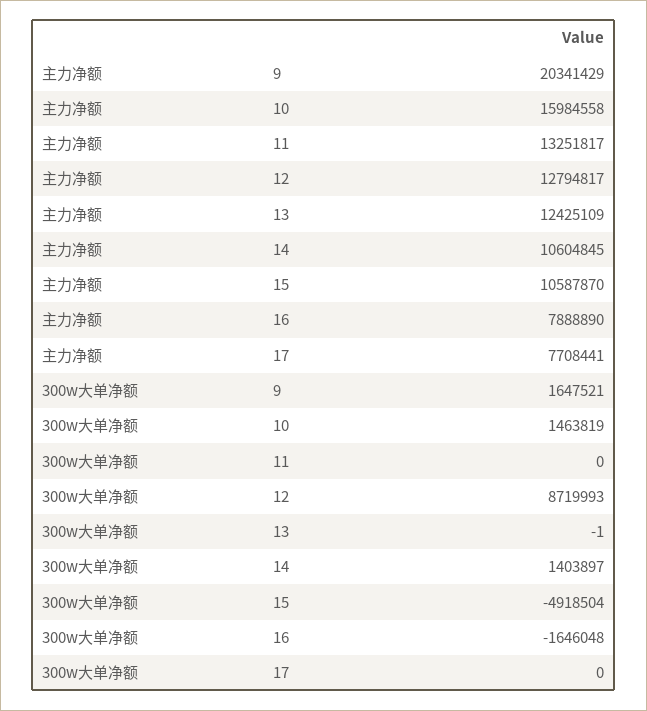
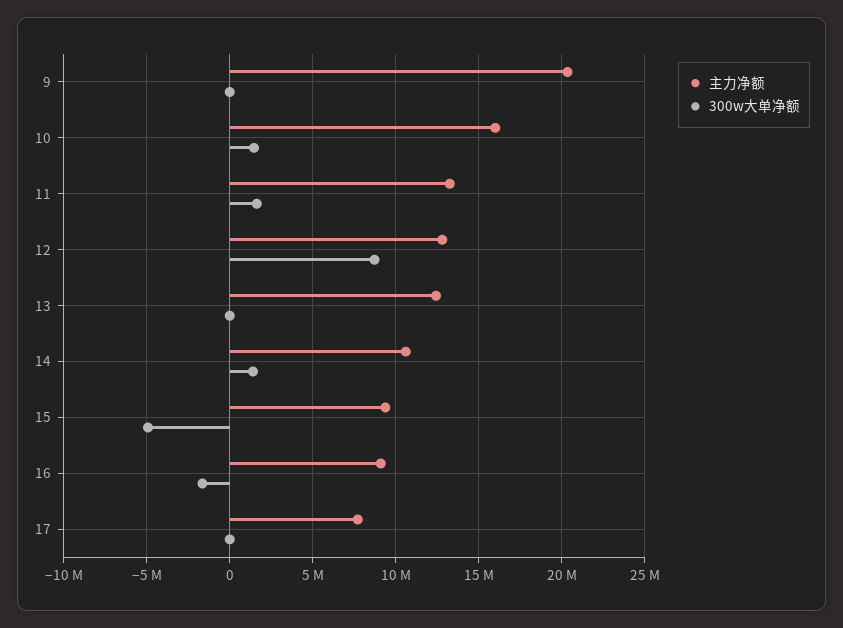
主力净额, 15: 10587870 -> 9500000
主力净额, 16: 7888890 -> 9000000
300w大单净额, 9: 1647521 -> 0
300w大单净额, 11: 0 -> 1500000

